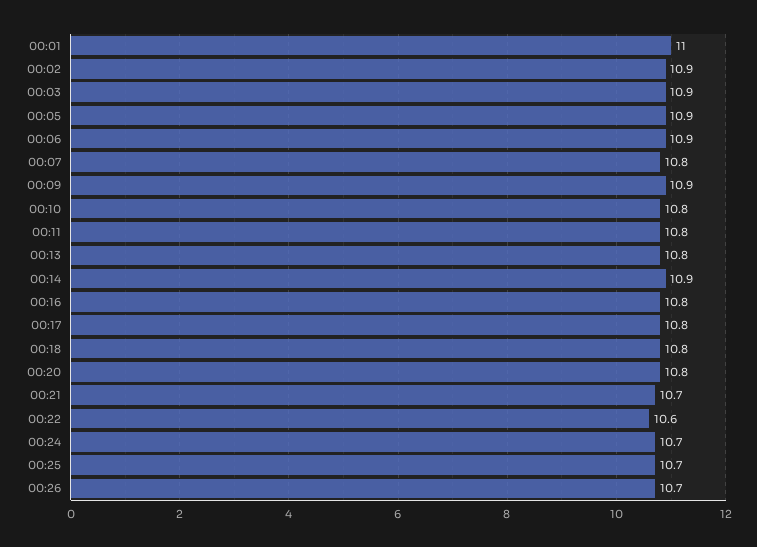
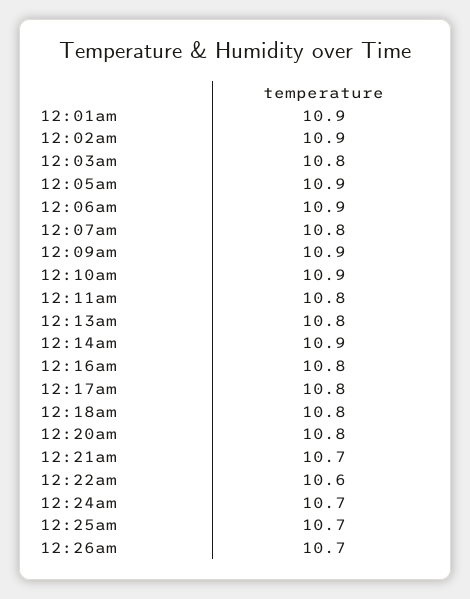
00:01: 11 -> 10.9
00:03: 10.9 -> 10.8
00:10: 10.8 -> 10.9

